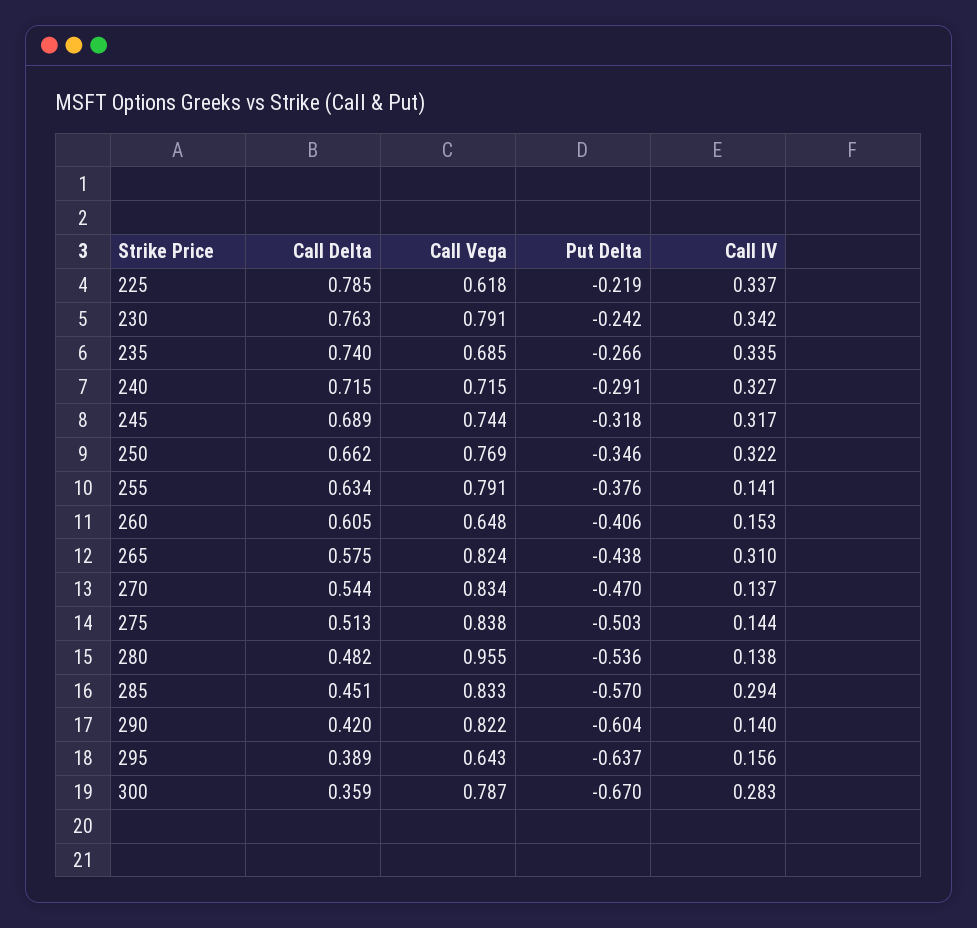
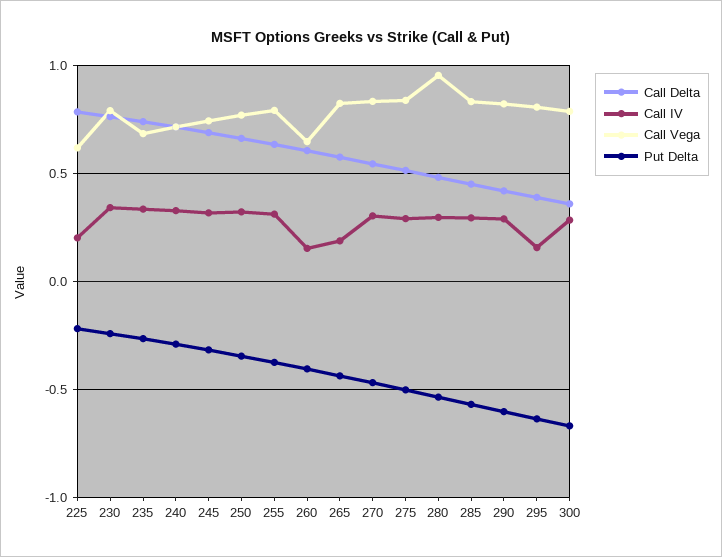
Call IV, 225: 0.337 -> 0.2
Call IV, 255: 0.141 -> 0.3
Call IV, 265: 0.31 -> 0.2
Call IV, 270: 0.137 -> 0.3
Call IV, 275: 0.144 -> 0.3
Call IV, 280: 0.138 -> 0.3
Call IV, 290: 0.14 -> 0.3
Call Vega, 295: 0.643 -> 0.8

